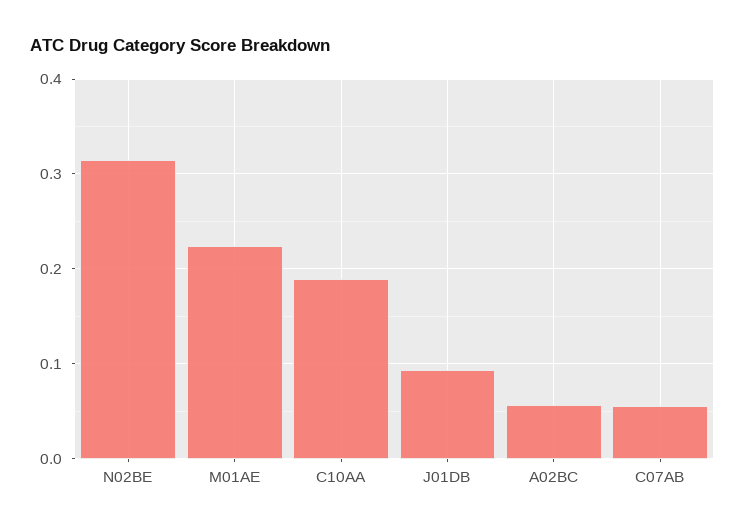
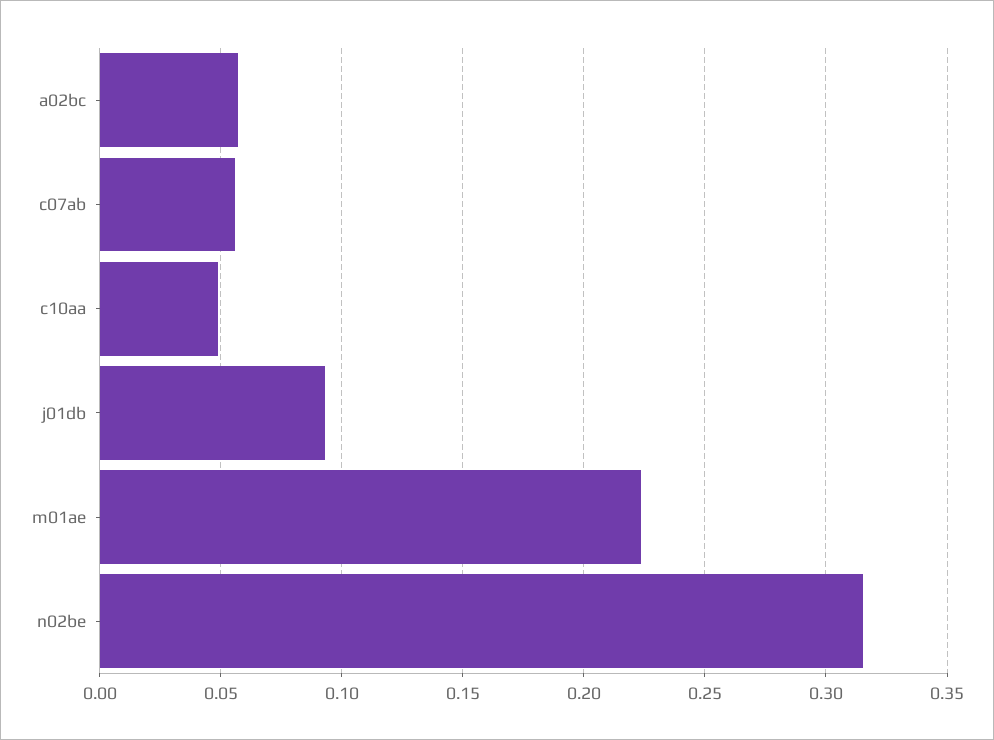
C10AA: 0.19 -> 0.05

